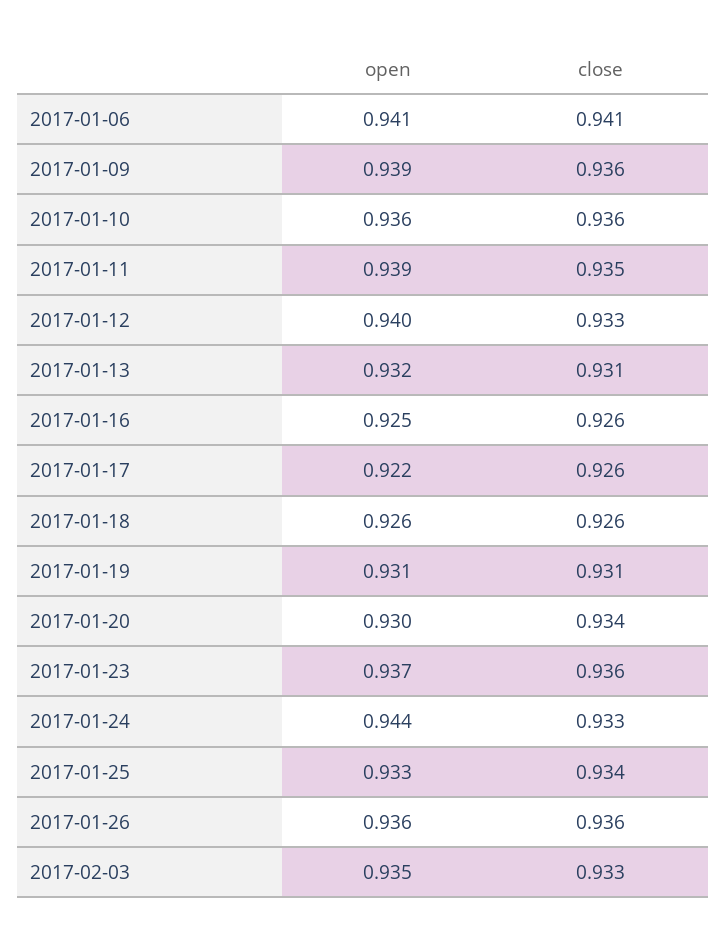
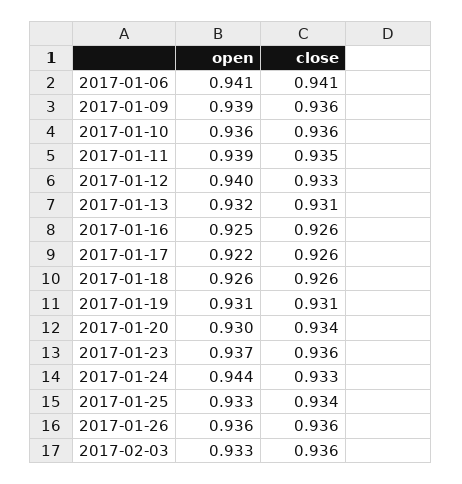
open, 2017-02-03: 0.935 -> 0.933
close, 2017-02-03: 0.933 -> 0.936

